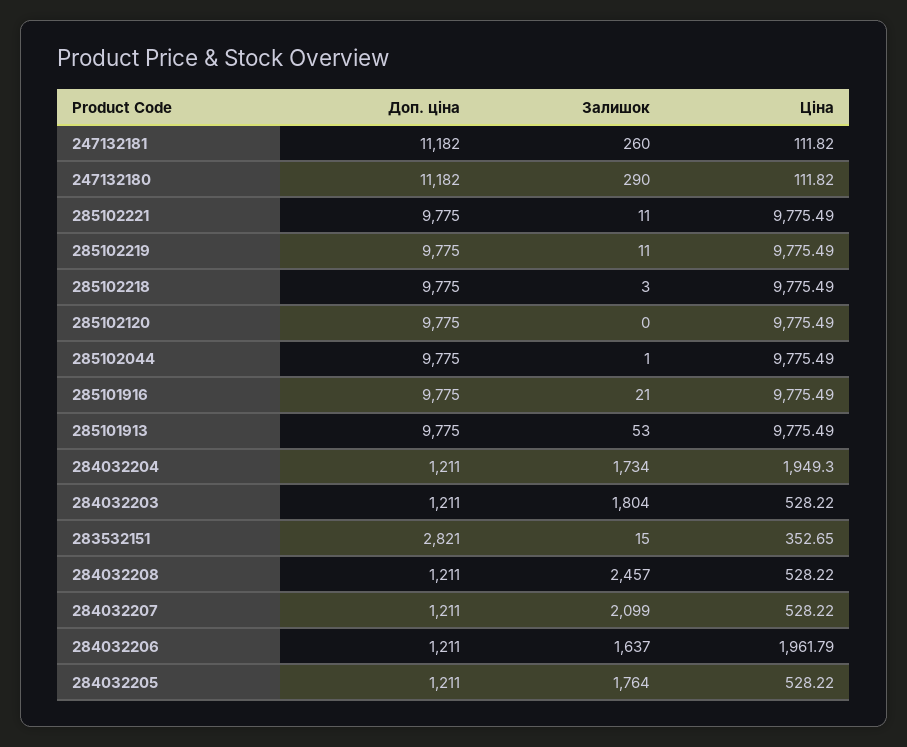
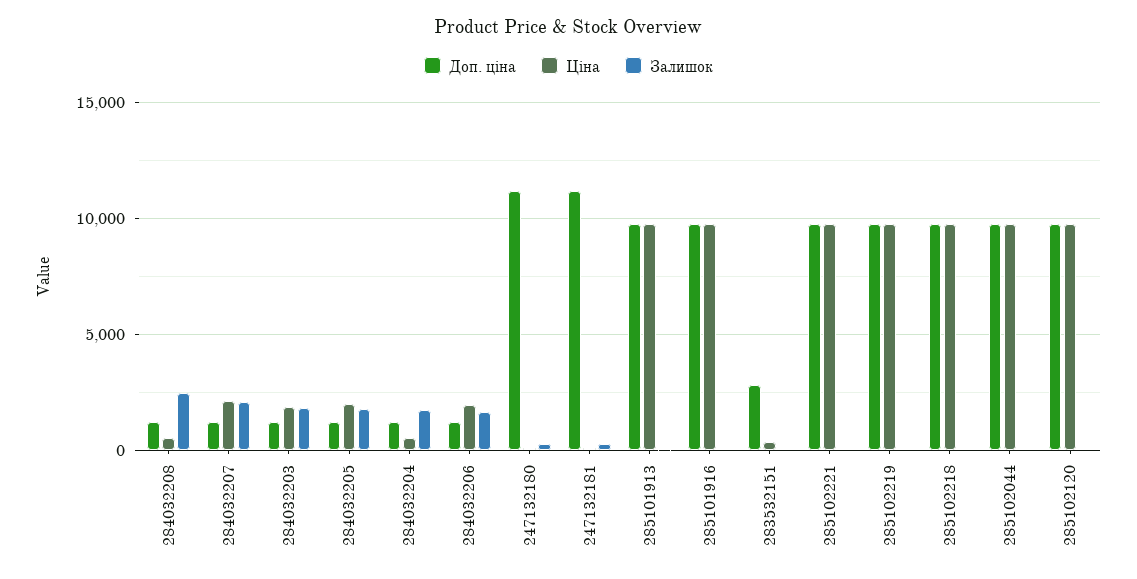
Ціна, 284032204: 1949.3 -> 500
Ціна, 284032203: 528.22 -> 2000
Ціна, 284032207: 528.22 -> 2000
Ціна, 284032205: 528.22 -> 2000

